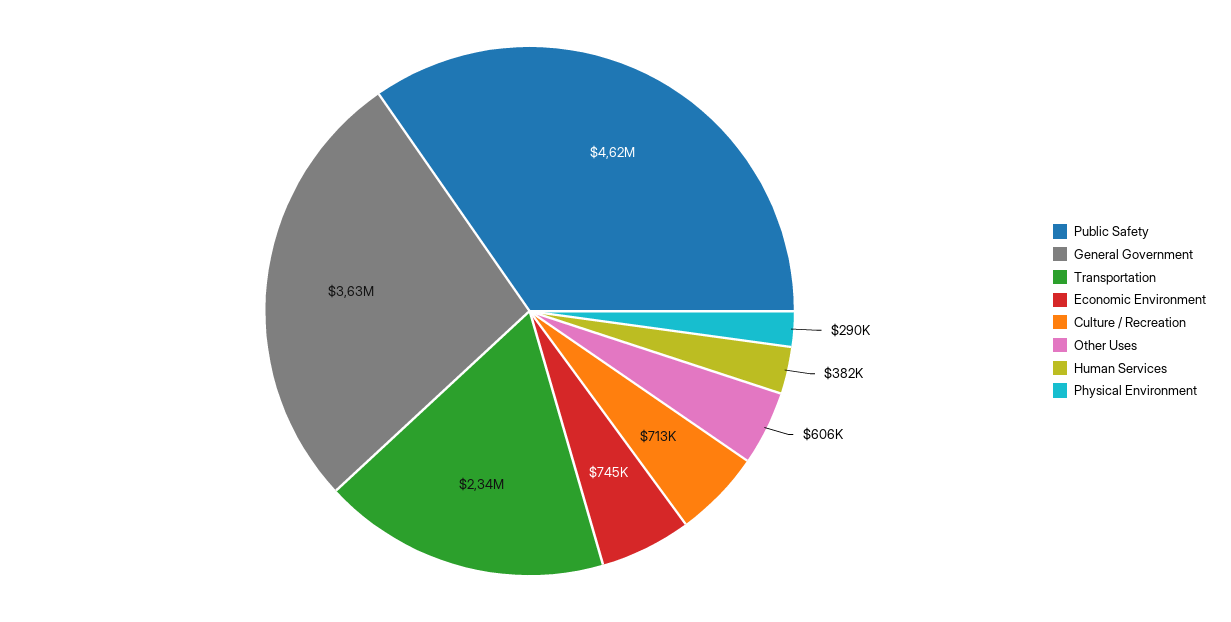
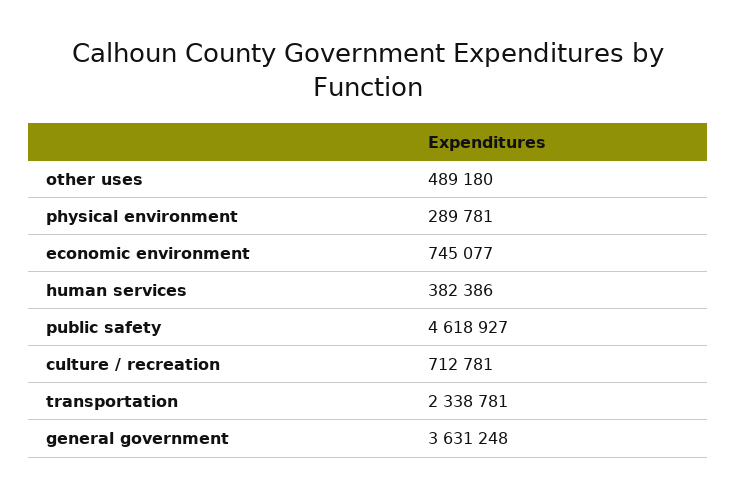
Other Uses: 606000 -> 489180

